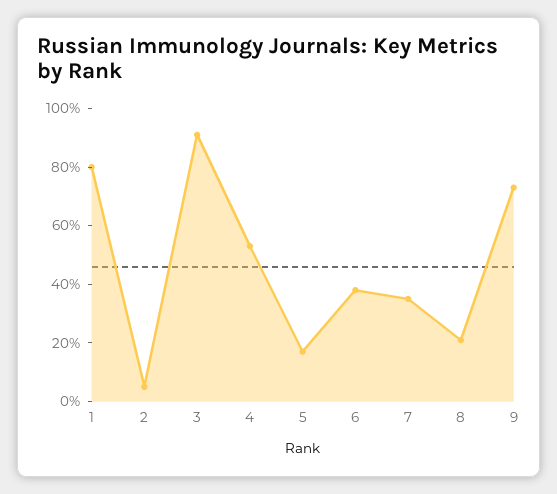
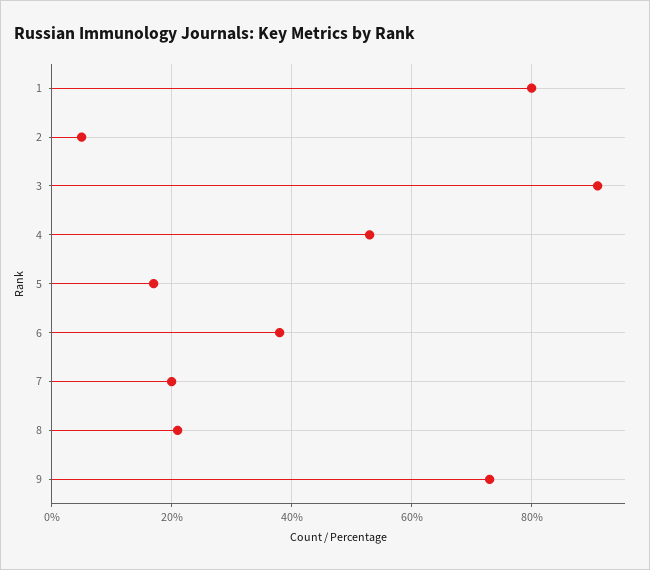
7: 35 -> 20

